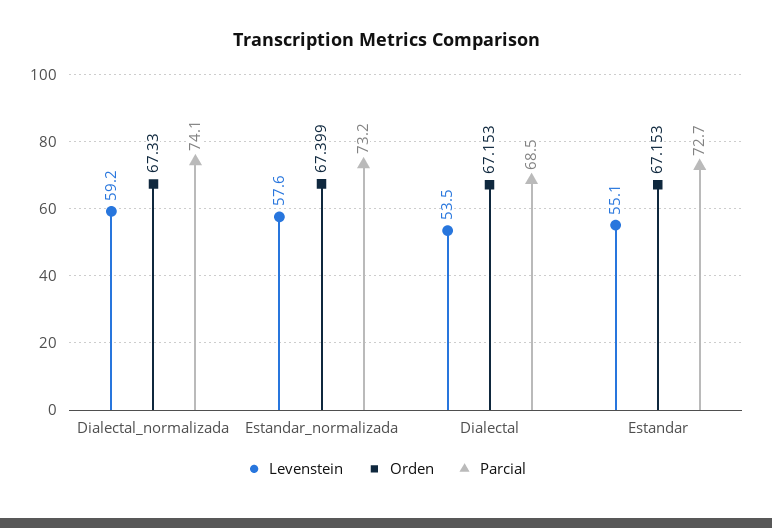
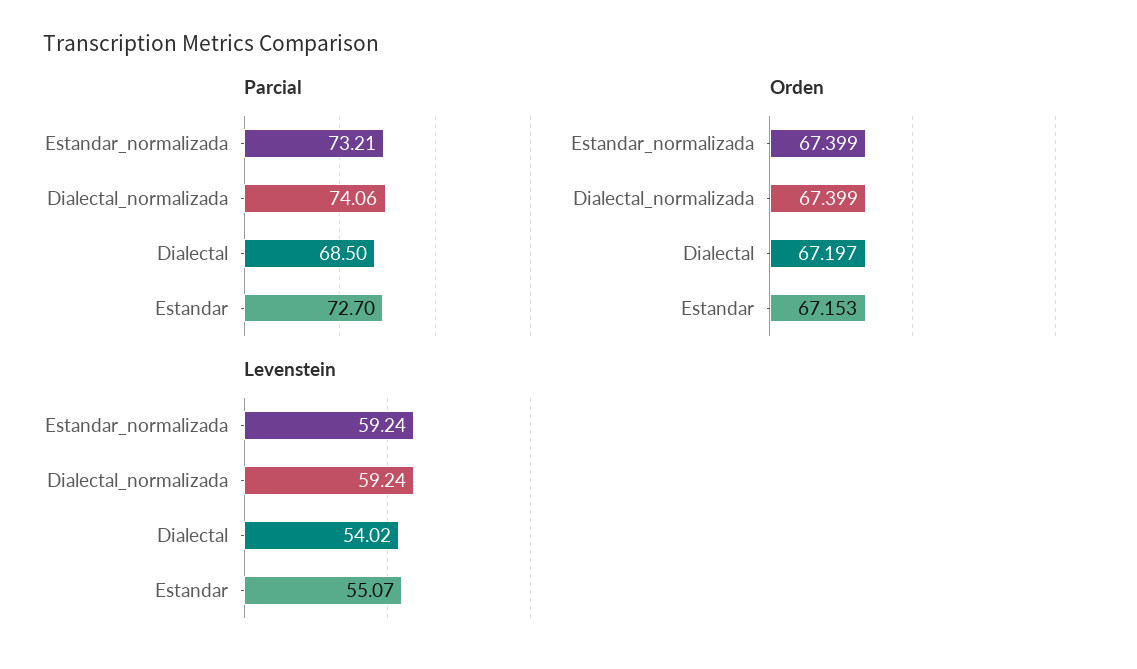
Orden, Dialectal_normalizada: 67.33 -> 67.399
Levenstein, Estandar_normalizada: 57.6 -> 59.24
Levenstein, Dialectal: 53.5 -> 54.02
Orden, Dialectal: 67.153 -> 67.197

